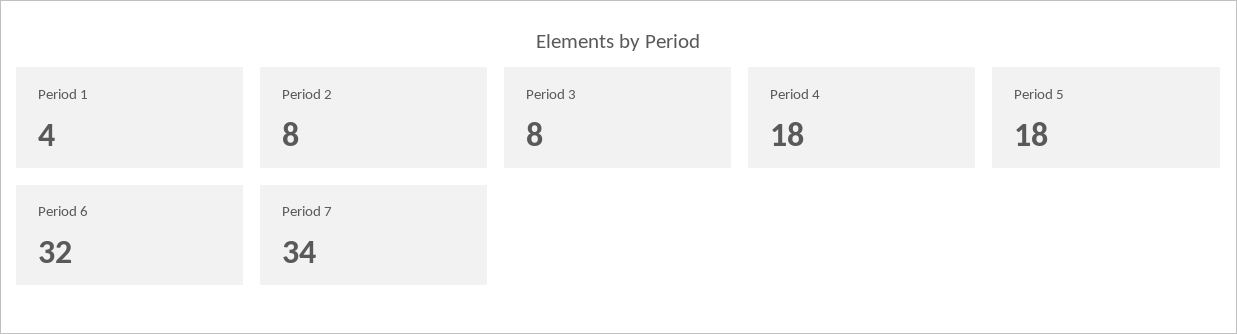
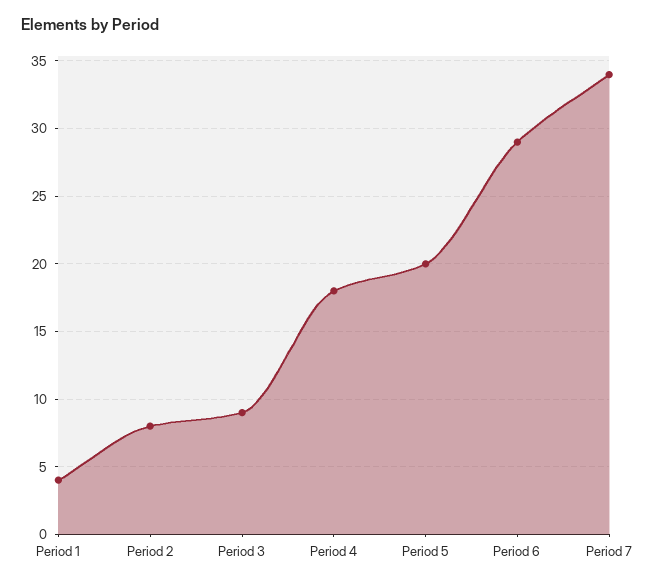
Period 3: 8 -> 9
Period 5: 18 -> 20
Period 6: 32 -> 29

